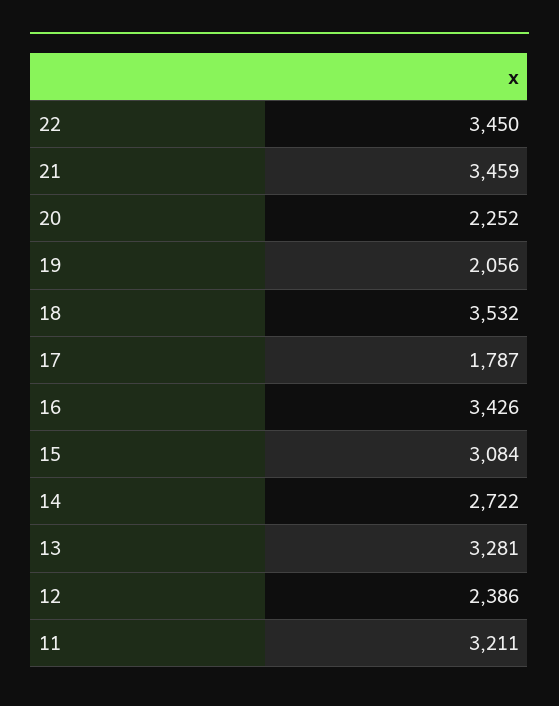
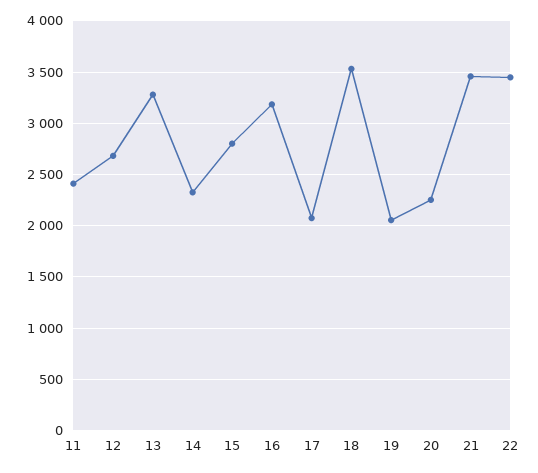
17: 1787 -> 2100
16: 3426 -> 3200
15: 3084 -> 2800
14: 2722 -> 2300
12: 2386 -> 2700
11: 3211 -> 2400

